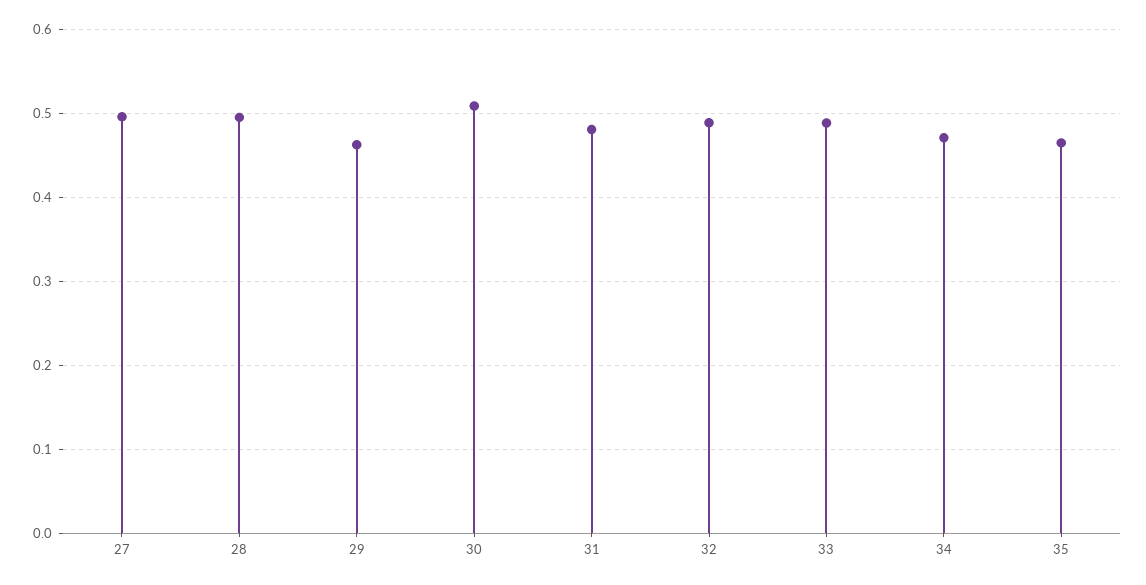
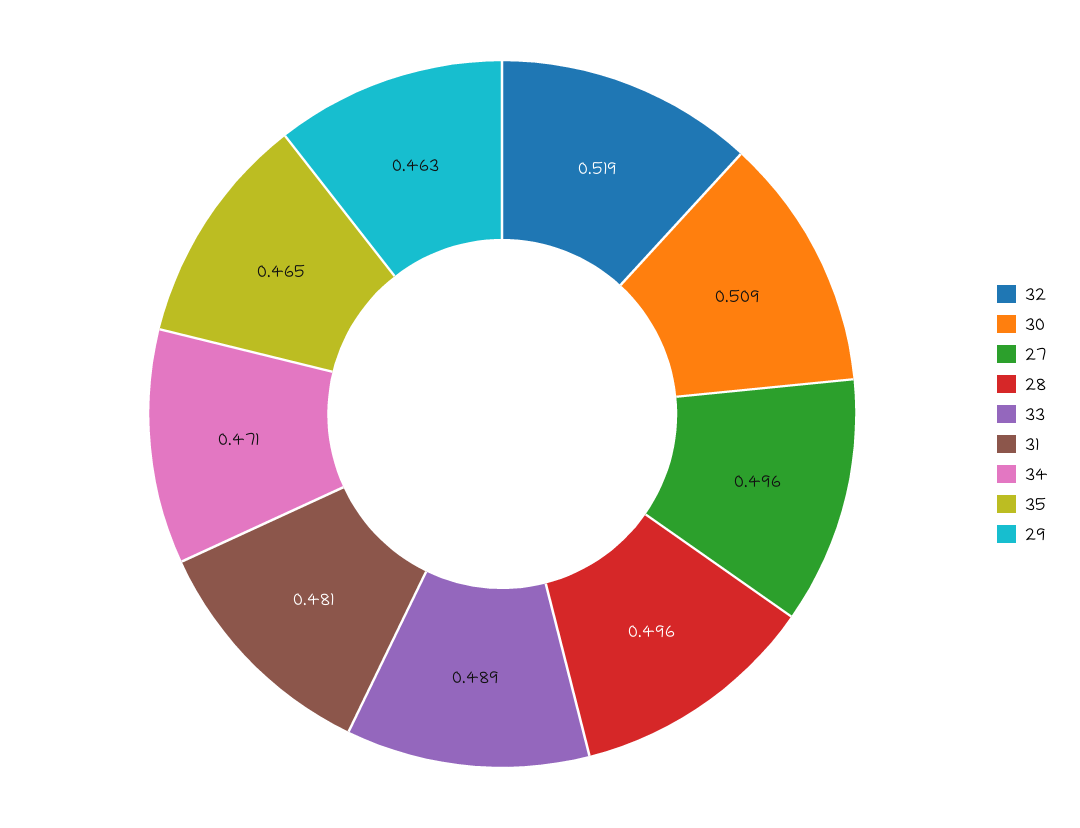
32: 0.49 -> 0.519

